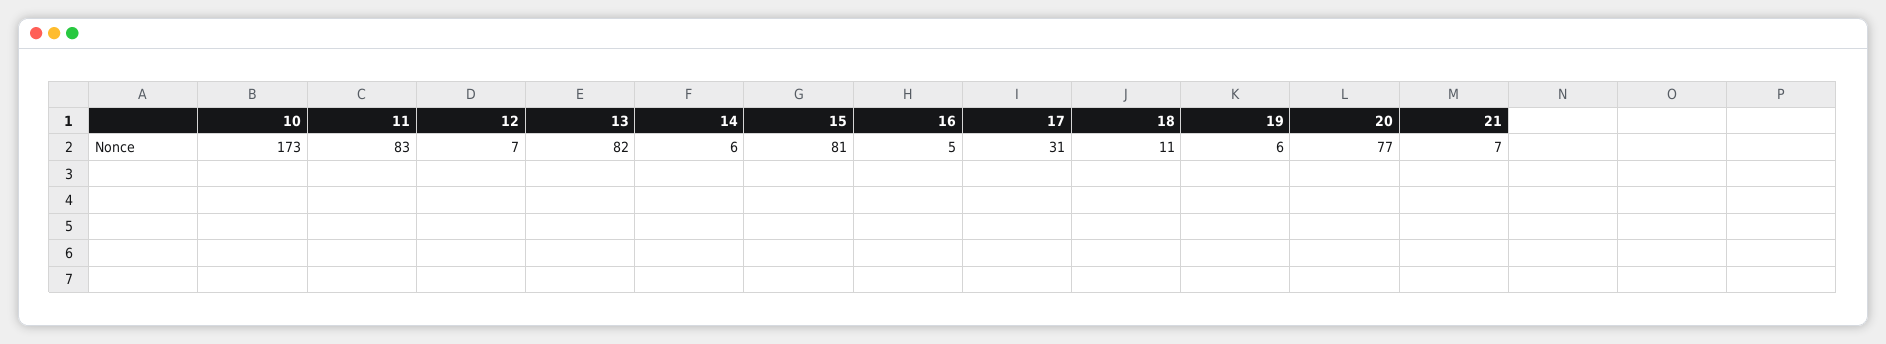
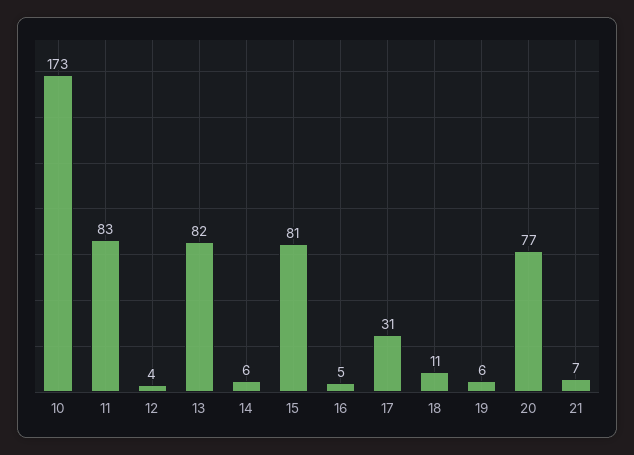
12: 7 -> 4

